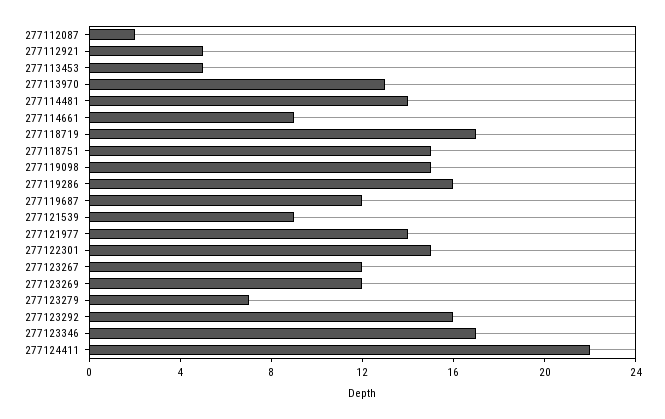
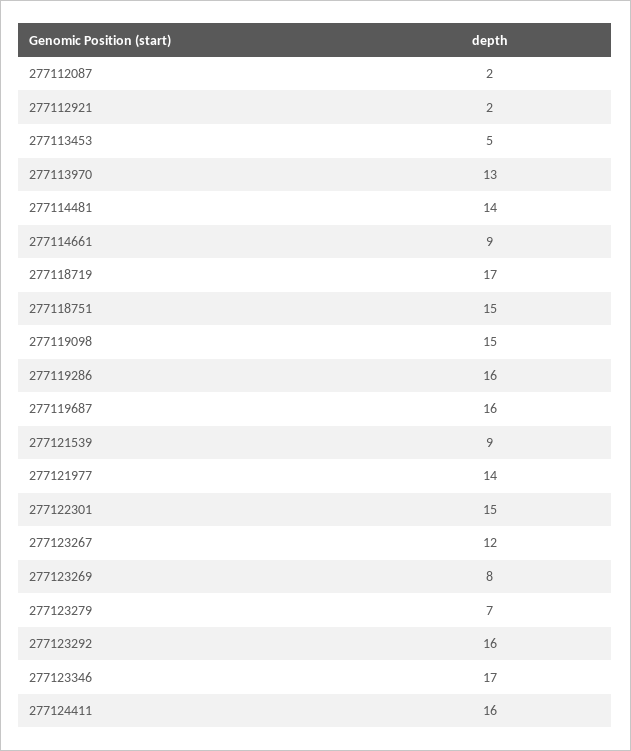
277112921: 5 -> 2
277119687: 12 -> 16
277123269: 12 -> 8
277124411: 22 -> 16

